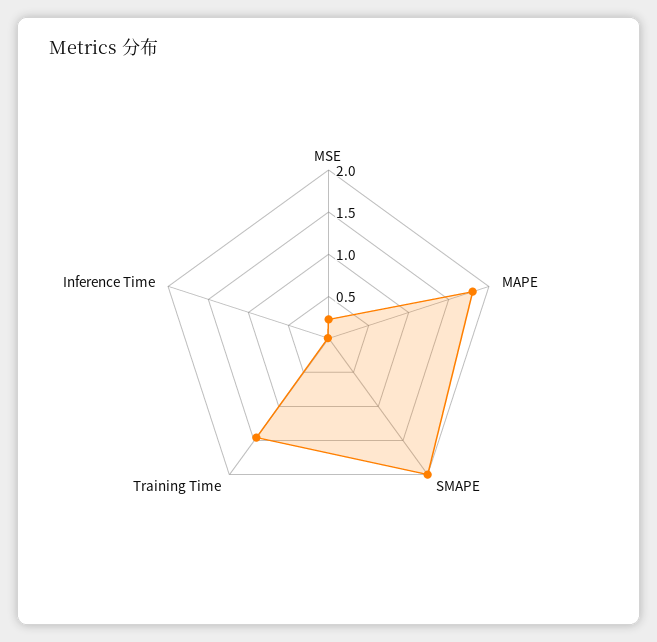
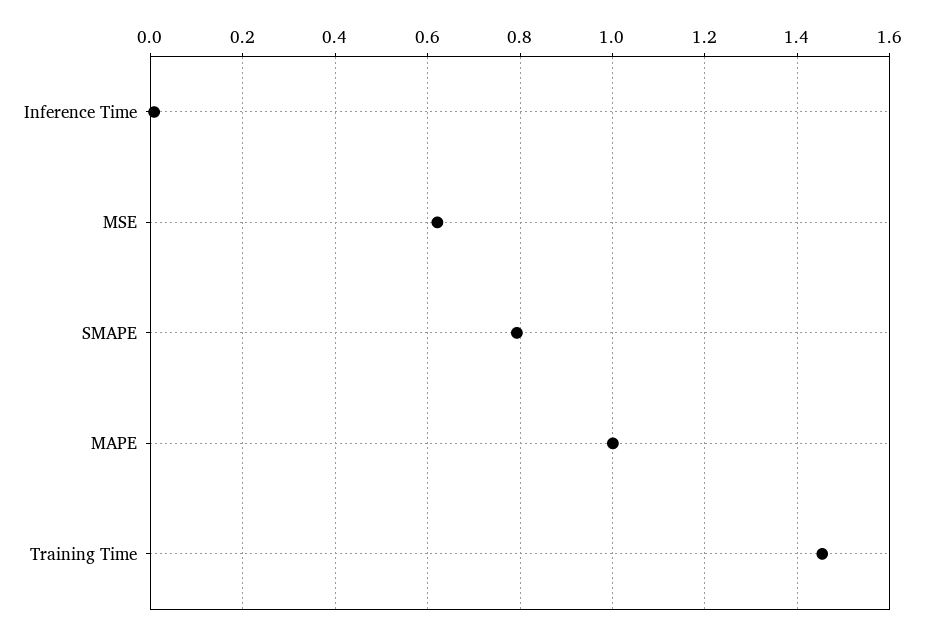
MSE: 0.2 -> 0.62
MAPE: 1.8 -> 1
SMAPE: 2 -> 0.8

